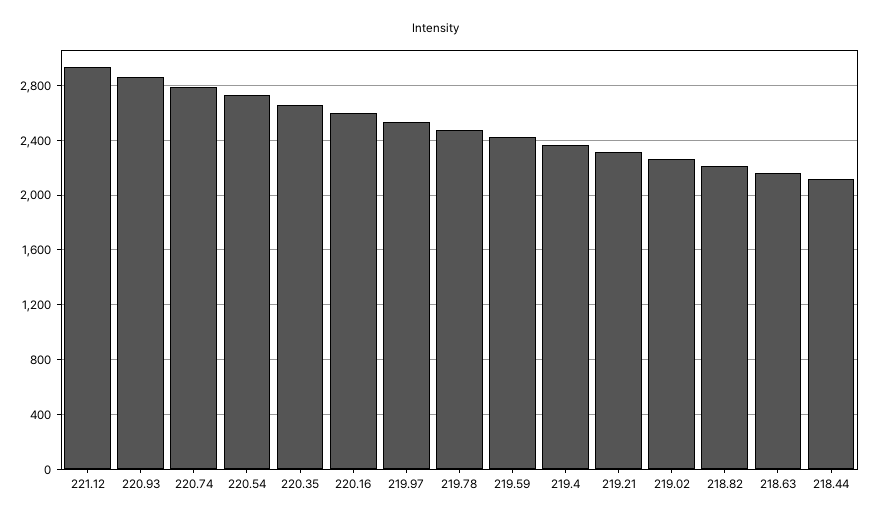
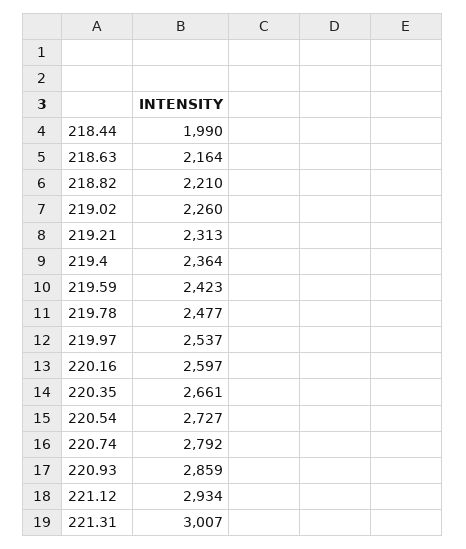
218.44: 2100 -> 1990
221.31: none -> 3007

